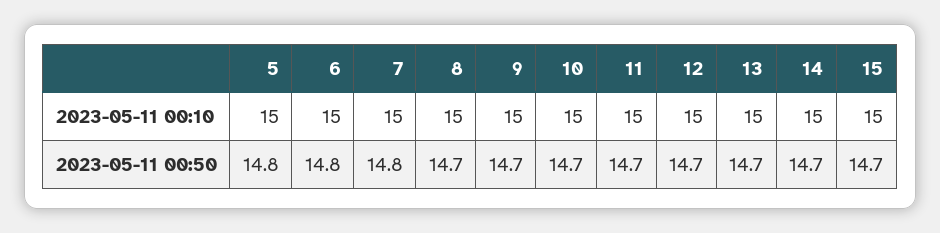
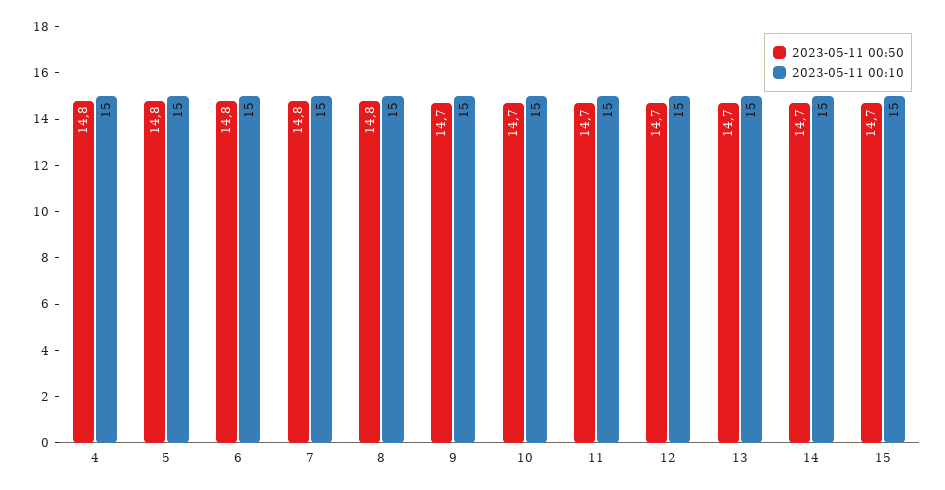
2023-05-11 00:50, 8: 14.7 -> 14.8
2023-05-11 00:50, 4: none -> 14.8
2023-05-11 00:10, 4: none -> 15

